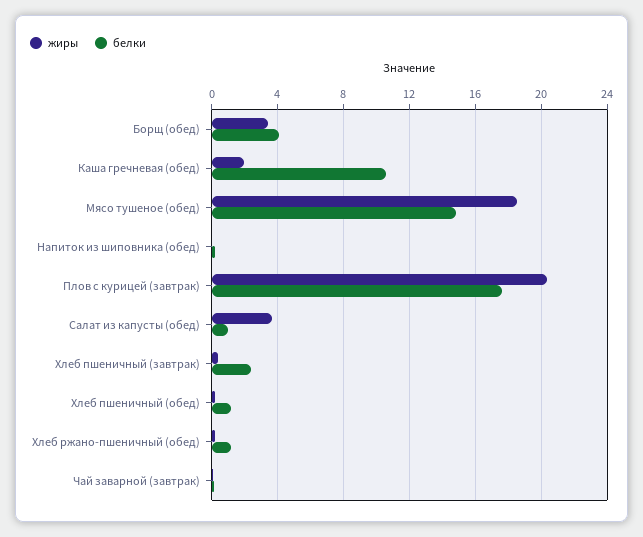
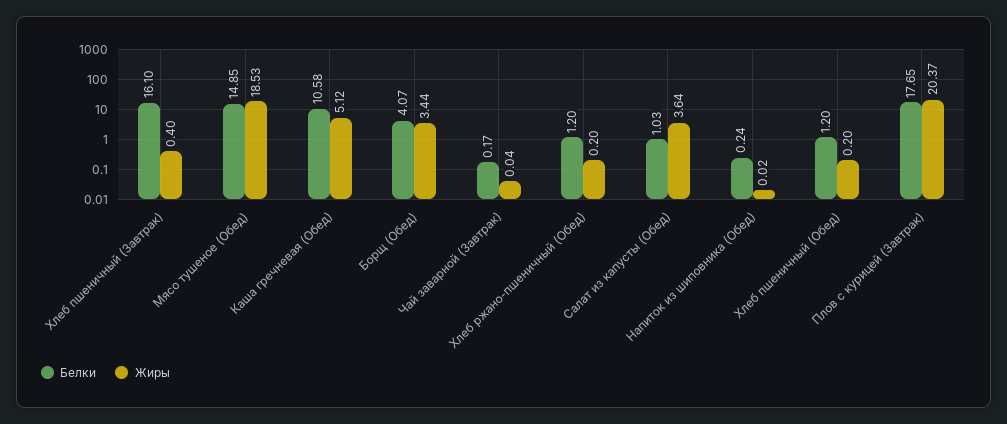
жиры, Каша гречневая (обед): 2 -> 5.12
белки, Хлеб пшеничный (завтрак): 2.5 -> 16.1

